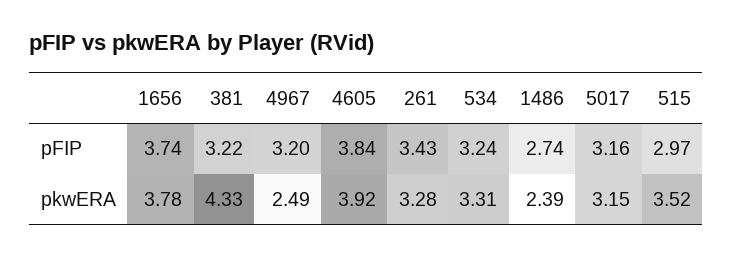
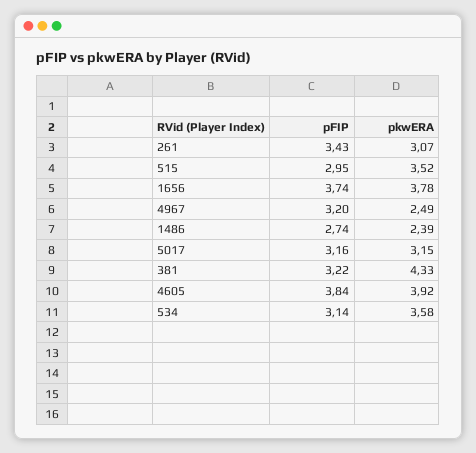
534, pFIP: 3.24 -> 3.14
515, pFIP: 2.97 -> 2.95
261, pkwERA: 3.28 -> 3.07
534, pkwERA: 3.31 -> 3.58

